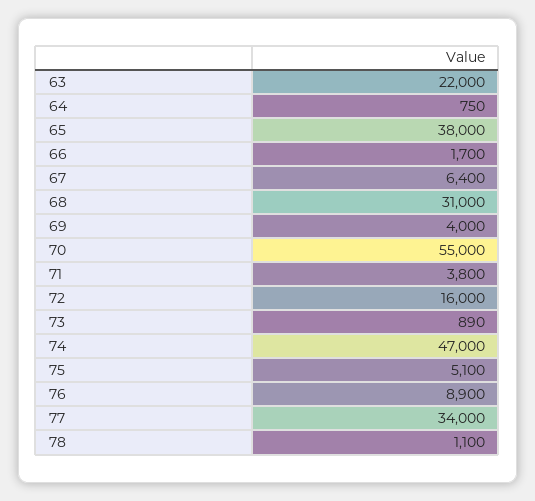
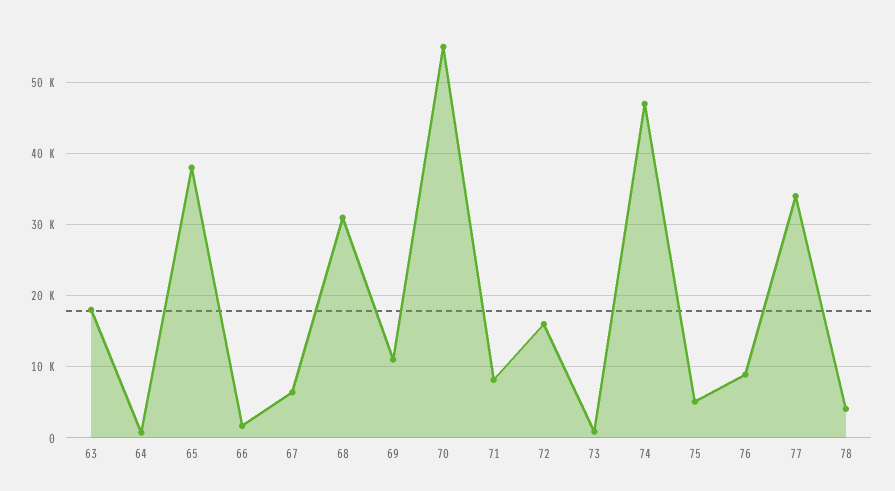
63: 22000 -> 18000
69: 4000 -> 11000
71: 3800 -> 8000
78: 1100 -> 4000

